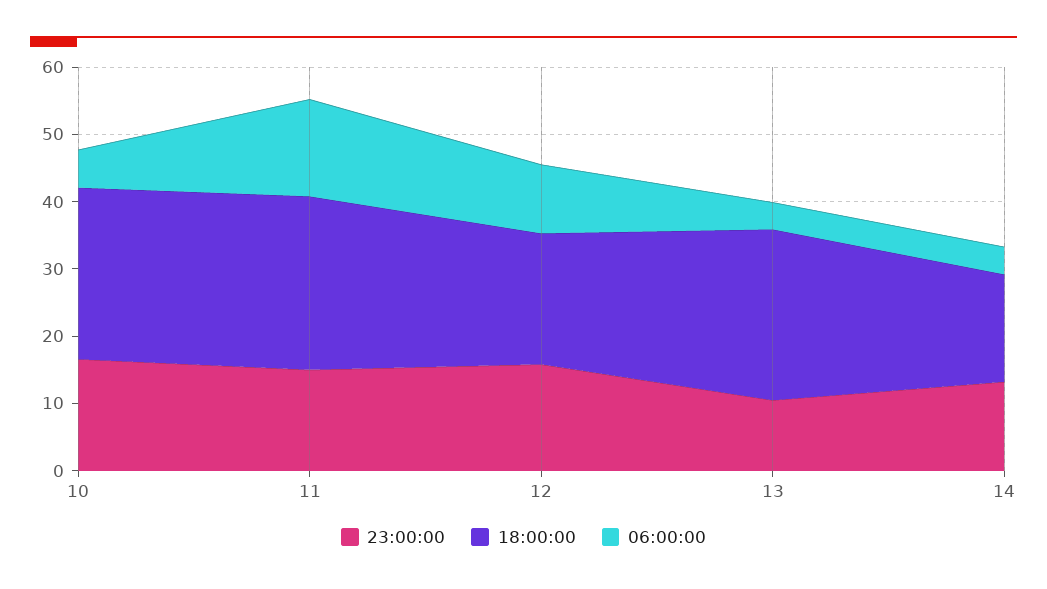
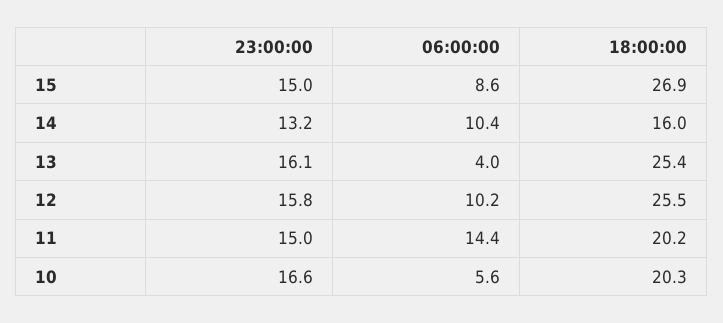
18:00:00, 10: 26 -> 20.3
18:00:00, 11: 26 -> 20.2
18:00:00, 12: 20 -> 25.5
23:00:00, 13: 10 -> 16.1
06:00:00, 14: 4 -> 10.4
23:00:00, 15: none -> 15
06:00:00, 15: none -> 8.6
18:00:00, 15: none -> 26.9

